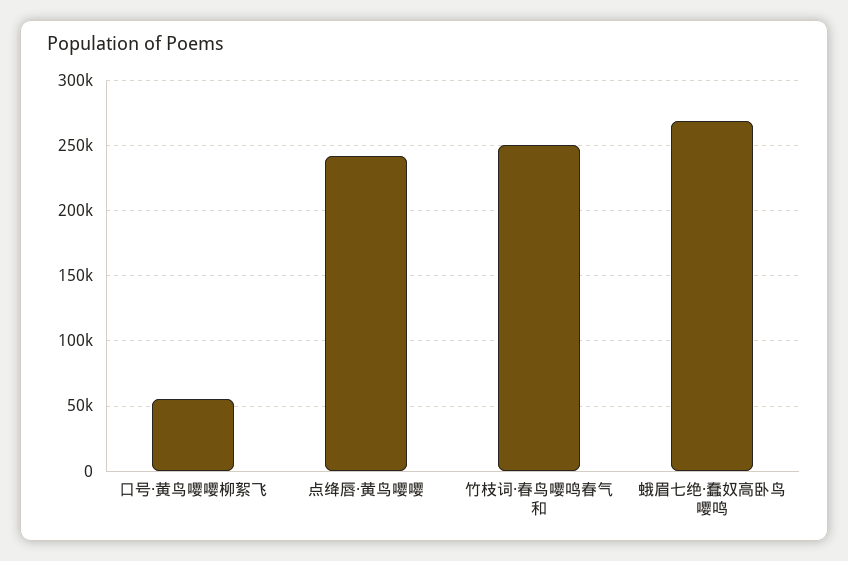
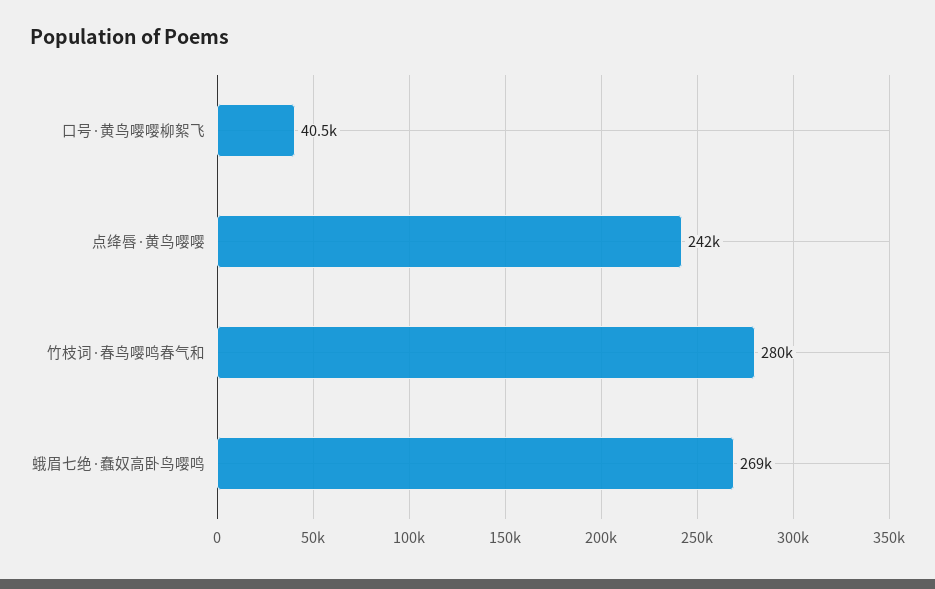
口号·黄鸟嘤嘤柳絮飞: 55000 -> 40500
竹枝词·春鸟嘤鸣春气和: 250000 -> 280000

